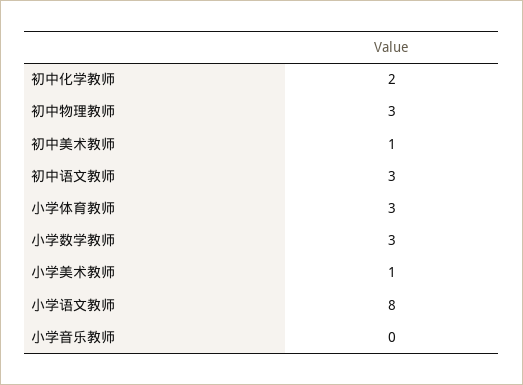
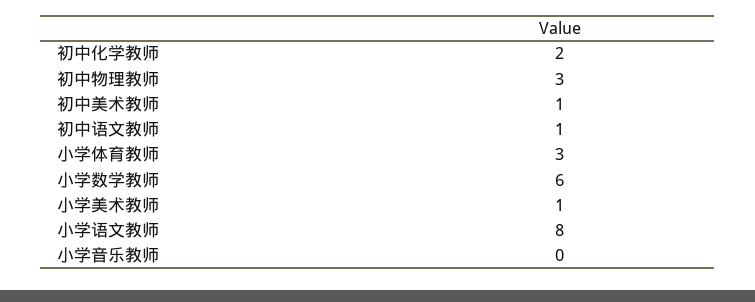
初中语文教师: 3 -> 1
小学数学教师: 3 -> 6

